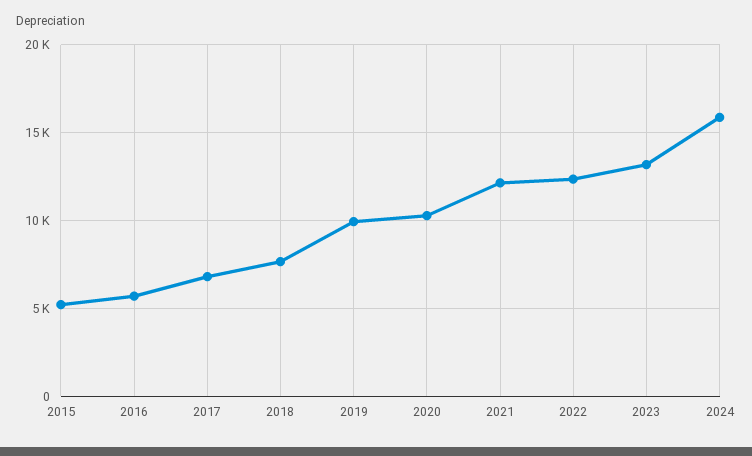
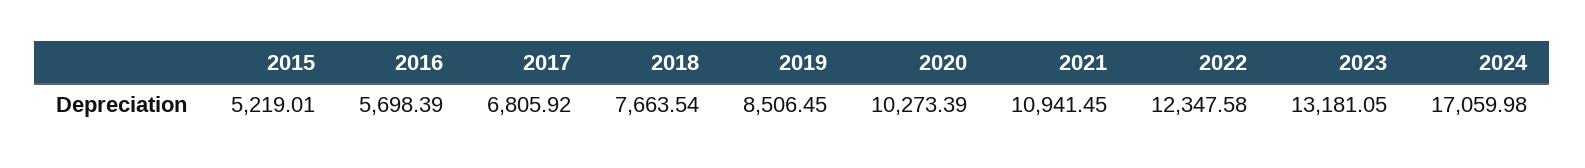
2019: 10000 -> 8506.45
2021: 12000 -> 10941.45
2024: 16000 -> 17059.98

